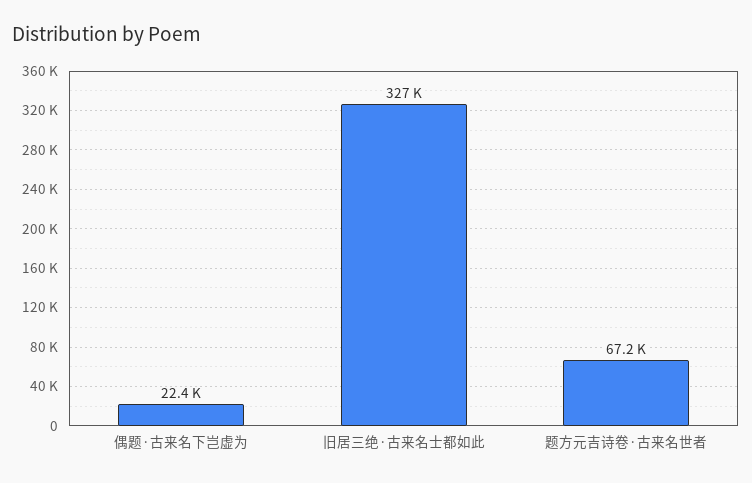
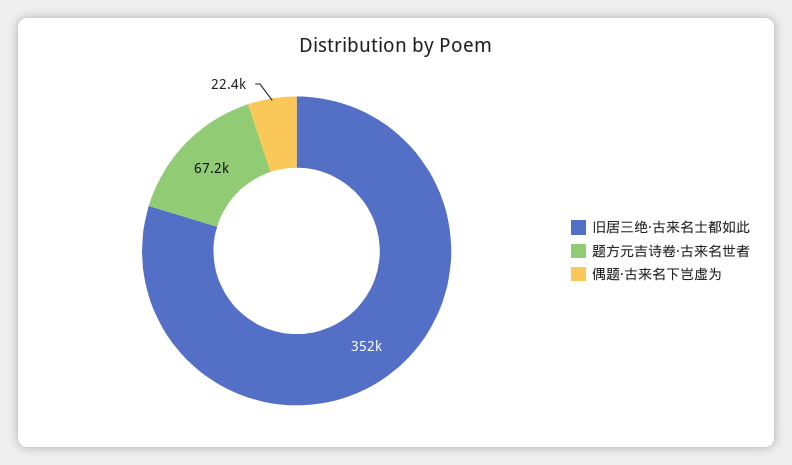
旧居三绝·古来名士都如此: 327000 -> 352000

